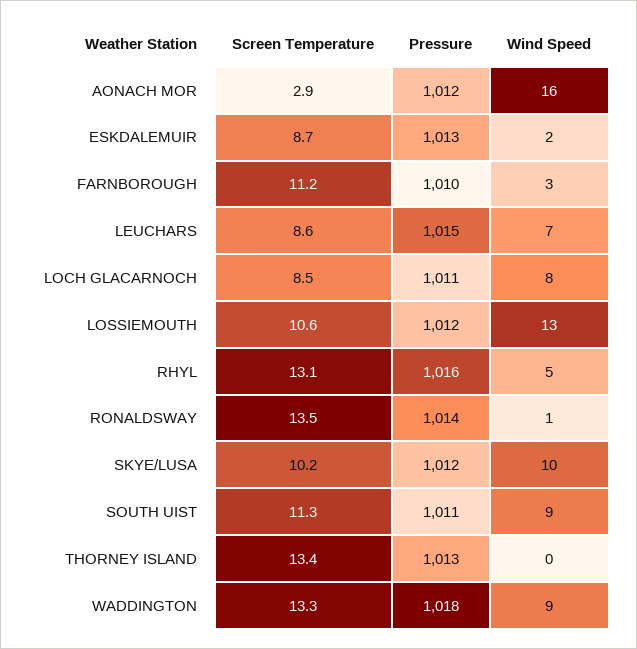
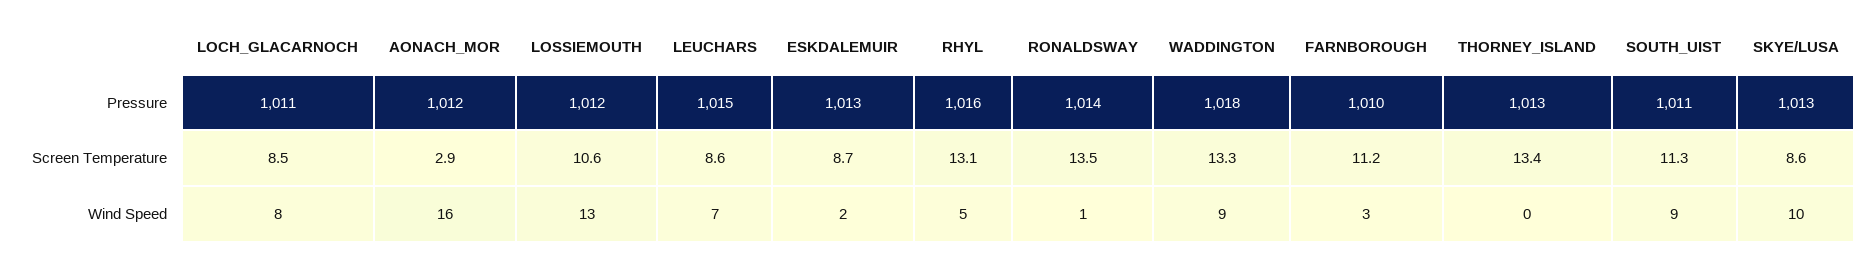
Screen Temperature, SKYE/LUSA: 10.2 -> 8.6
Pressure, SKYE/LUSA: 1012 -> 1013

